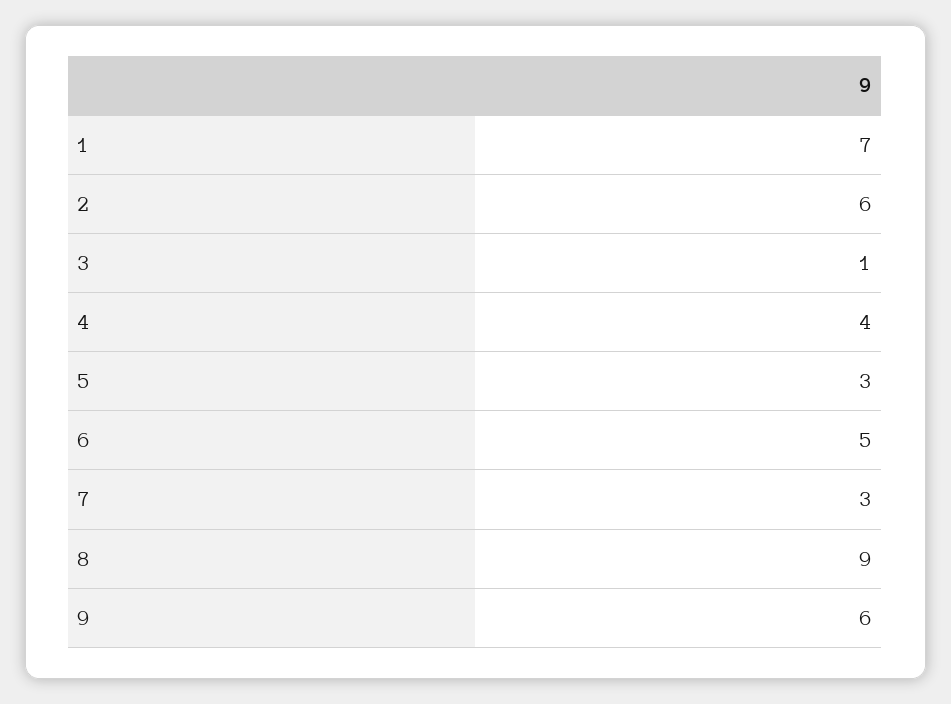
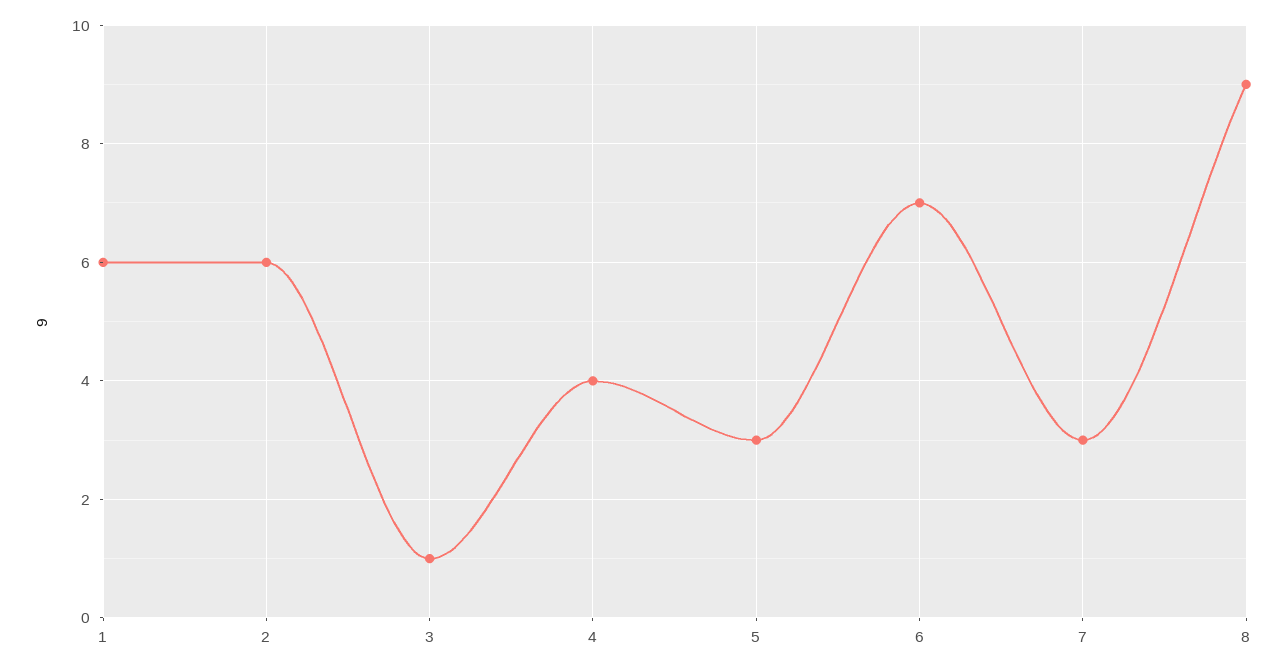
1: 7 -> 6
6: 5 -> 7
9: 6 -> none

